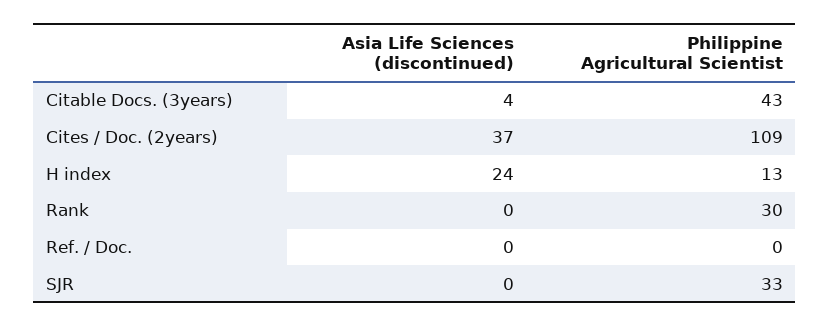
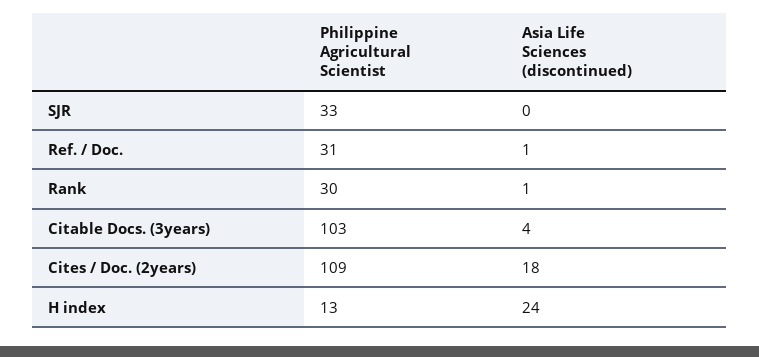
Philippine Agricultural Scientist, Citable Docs. (3years): 43 -> 103
Asia Life Sciences (discontinued), Cites / Doc. (2years): 37 -> 18
Asia Life Sciences (discontinued), Rank: 0 -> 1
Asia Life Sciences (discontinued), Ref. / Doc.: 0 -> 1
Philippine Agricultural Scientist, Ref. / Doc.: 0 -> 31

